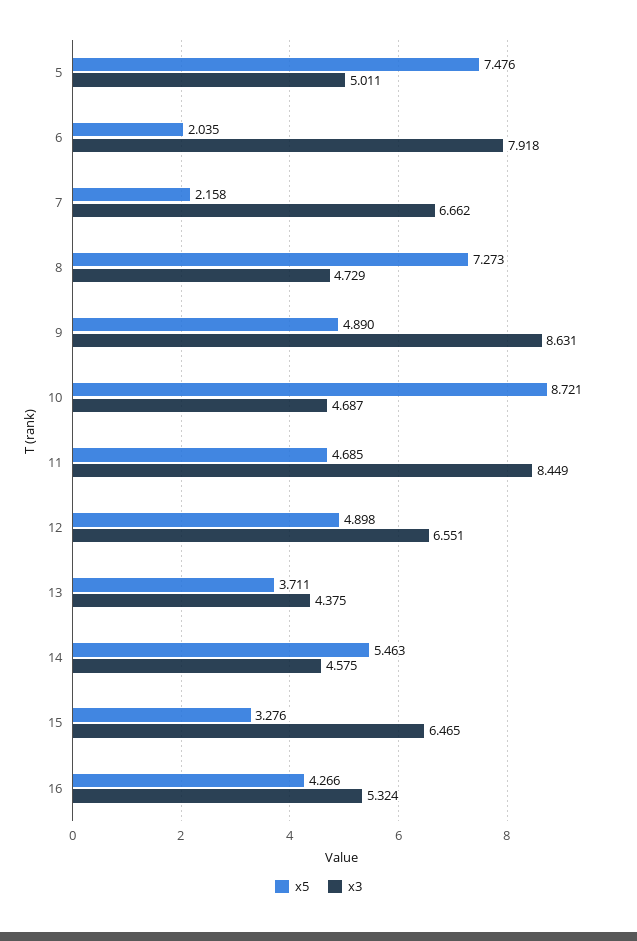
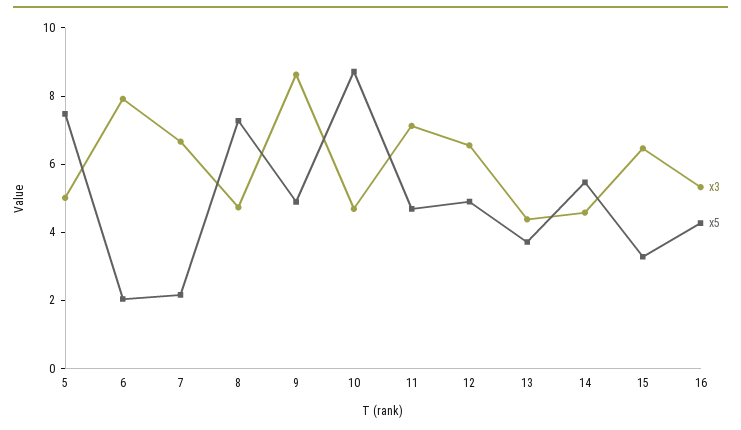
x3, 11: 8.449 -> 7

